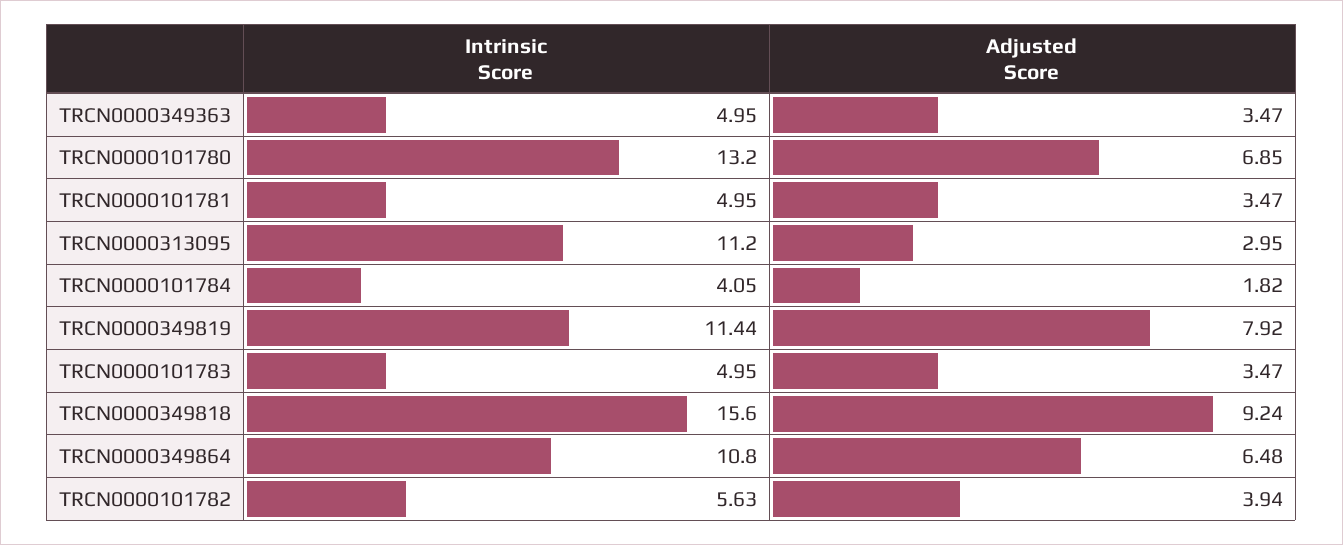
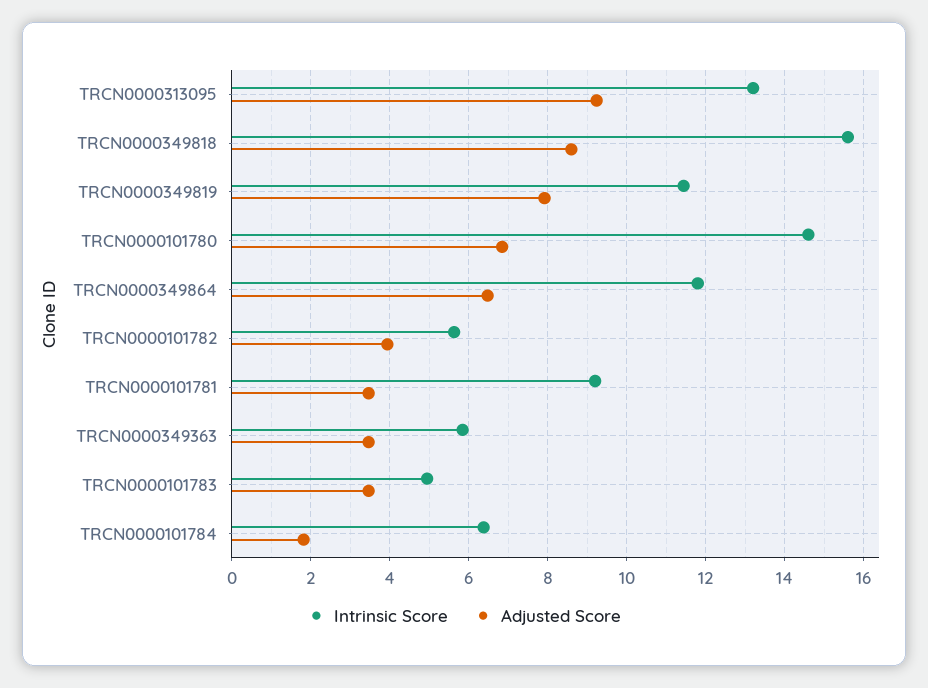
Intrinsic Score, TRCN0000349363: 4.95 -> 5.8
Intrinsic Score, TRCN0000101780: 13.2 -> 14.6
Intrinsic Score, TRCN0000101781: 4.95 -> 9.2
Intrinsic Score, TRCN0000313095: 11.2 -> 13.2
Adjusted Score, TRCN0000313095: 2.95 -> 9.2
Intrinsic Score, TRCN0000101784: 4.05 -> 6.4
Adjusted Score, TRCN0000349818: 9.24 -> 8.6
Intrinsic Score, TRCN0000349864: 10.8 -> 11.8

